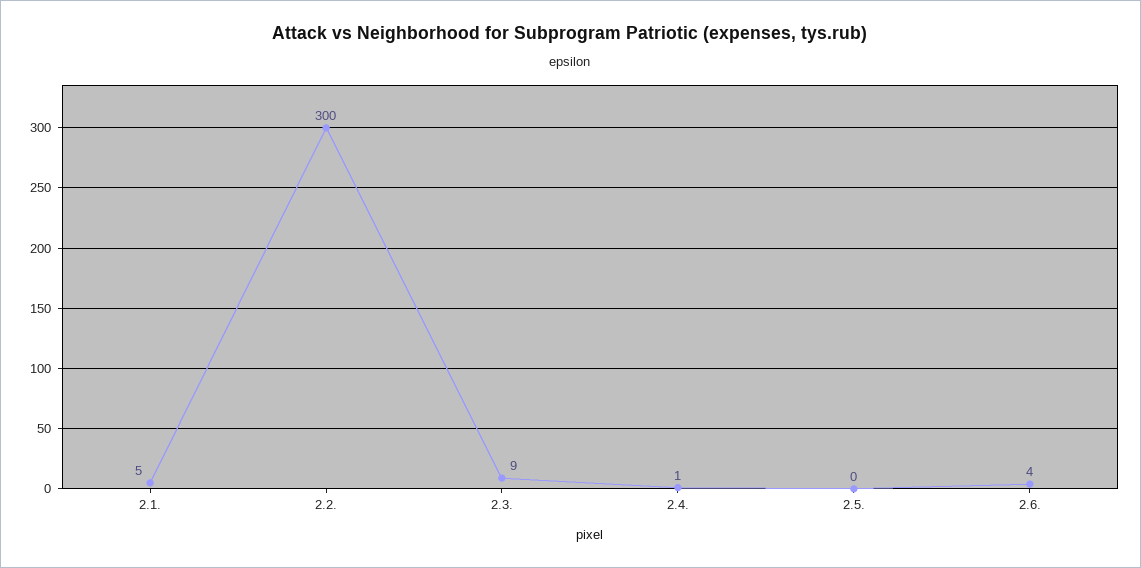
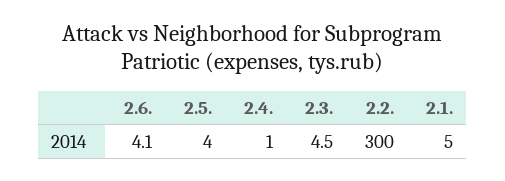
2.3.: 9 -> 4.5
2.5.: 0 -> 4

